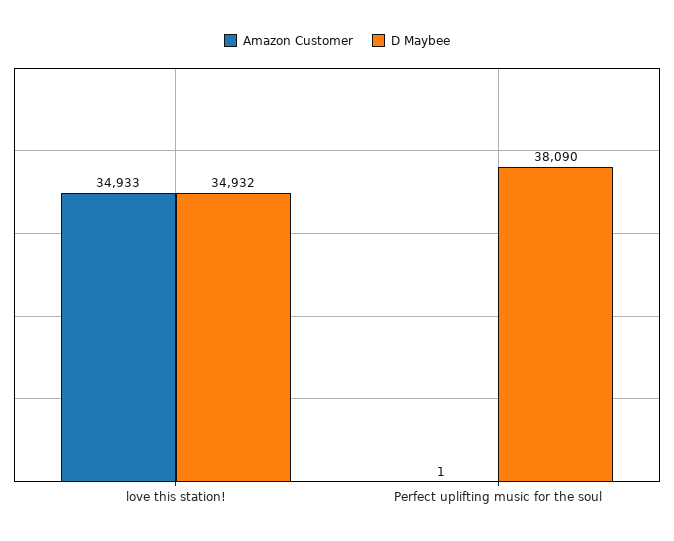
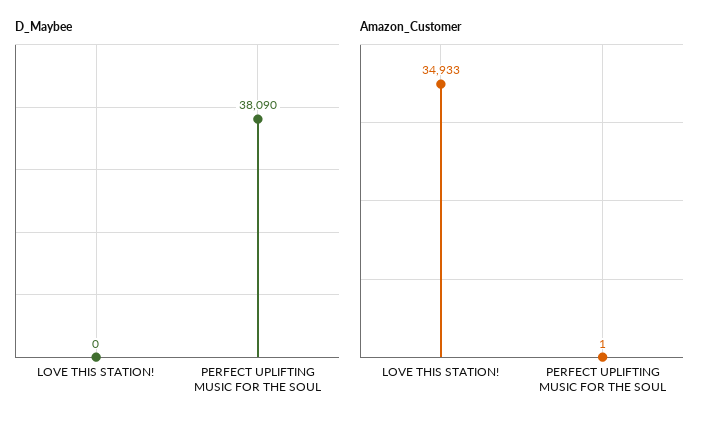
D Maybee, love this station!: 34932 -> 0

